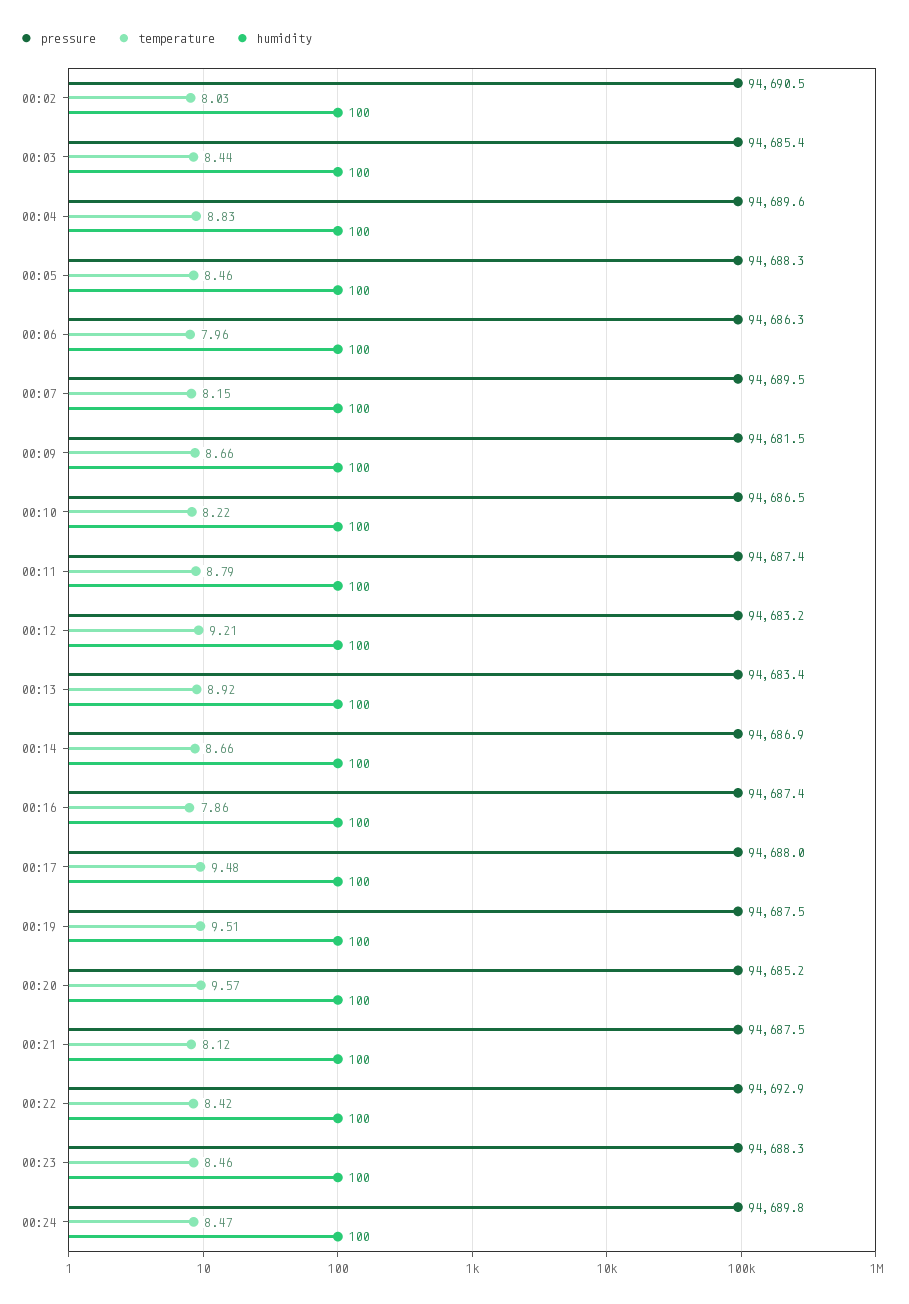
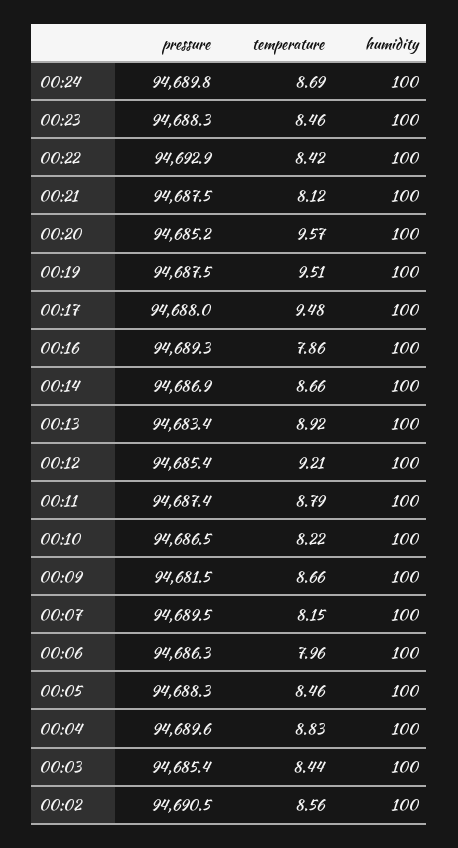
temperature, 00:02: 8.03 -> 8.56
pressure, 00:12: 94683.2 -> 94685.4
pressure, 00:16: 94687.4 -> 94689.3
temperature, 00:24: 8.47 -> 8.69

